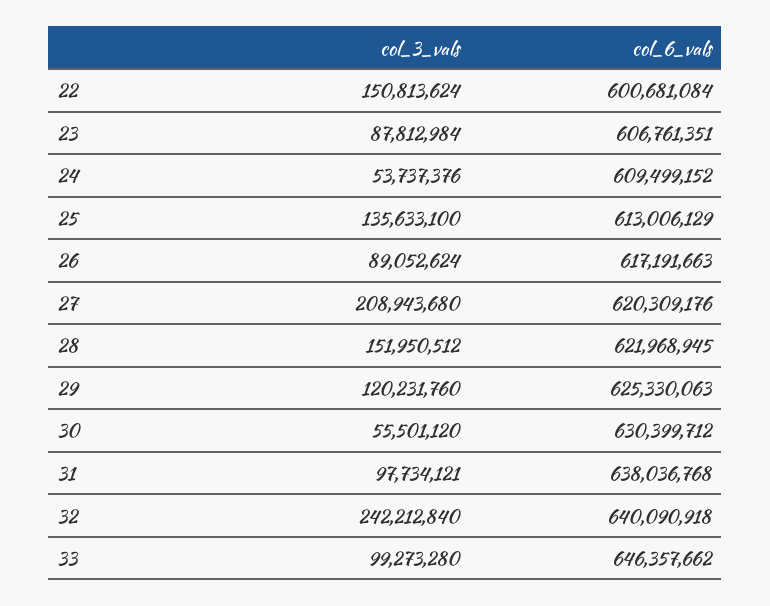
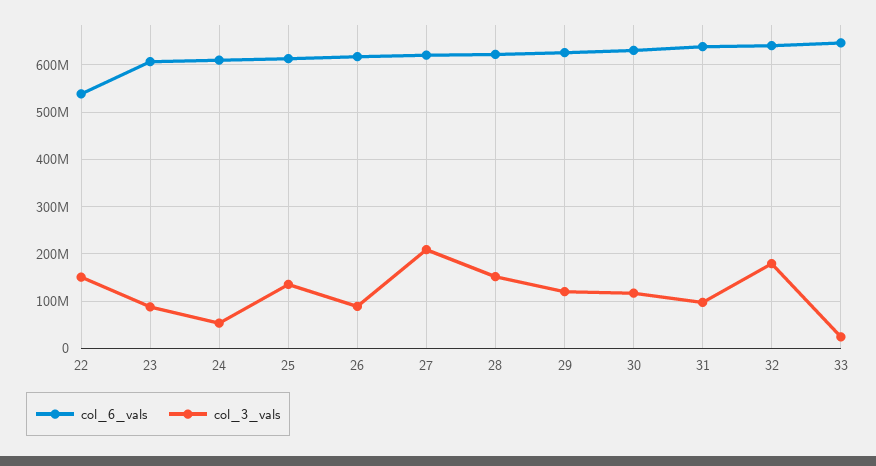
col_6_vals, 22: 600681084 -> 540000000
col_3_vals, 30: 55501120 -> 120000000
col_3_vals, 32: 242212840 -> 180000000
col_3_vals, 33: 99273280 -> 20000000

